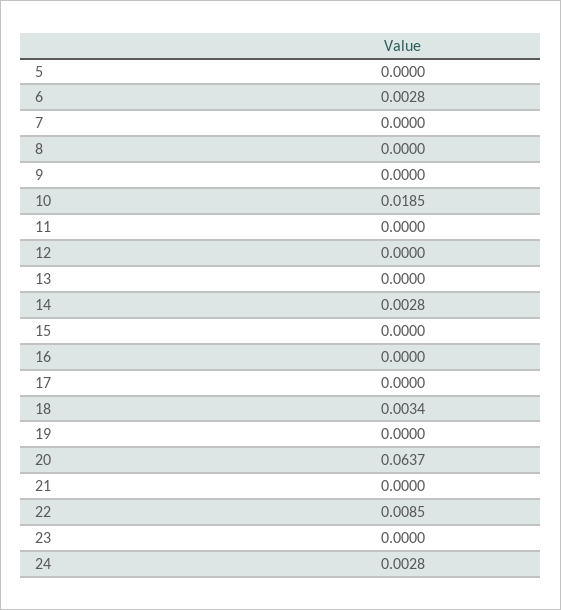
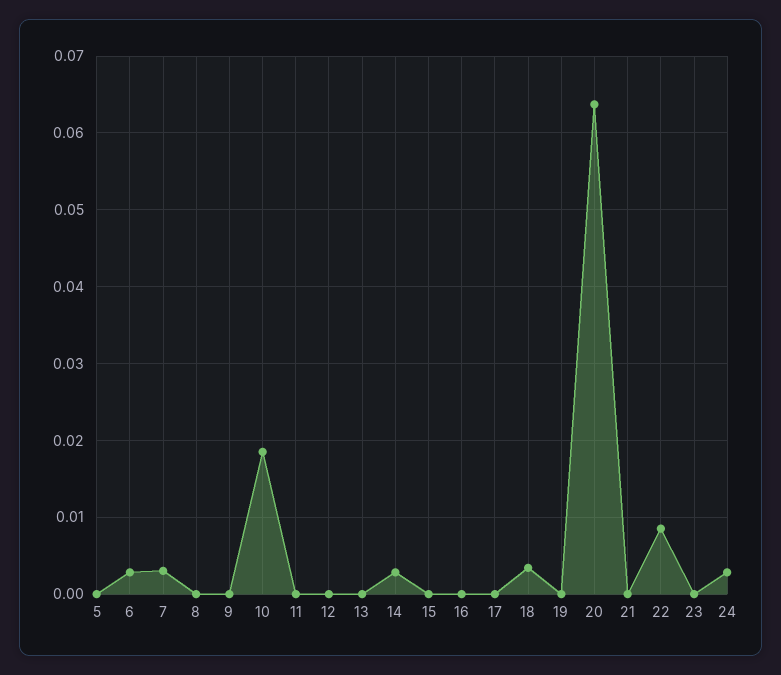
7: 0 -> 0.003

